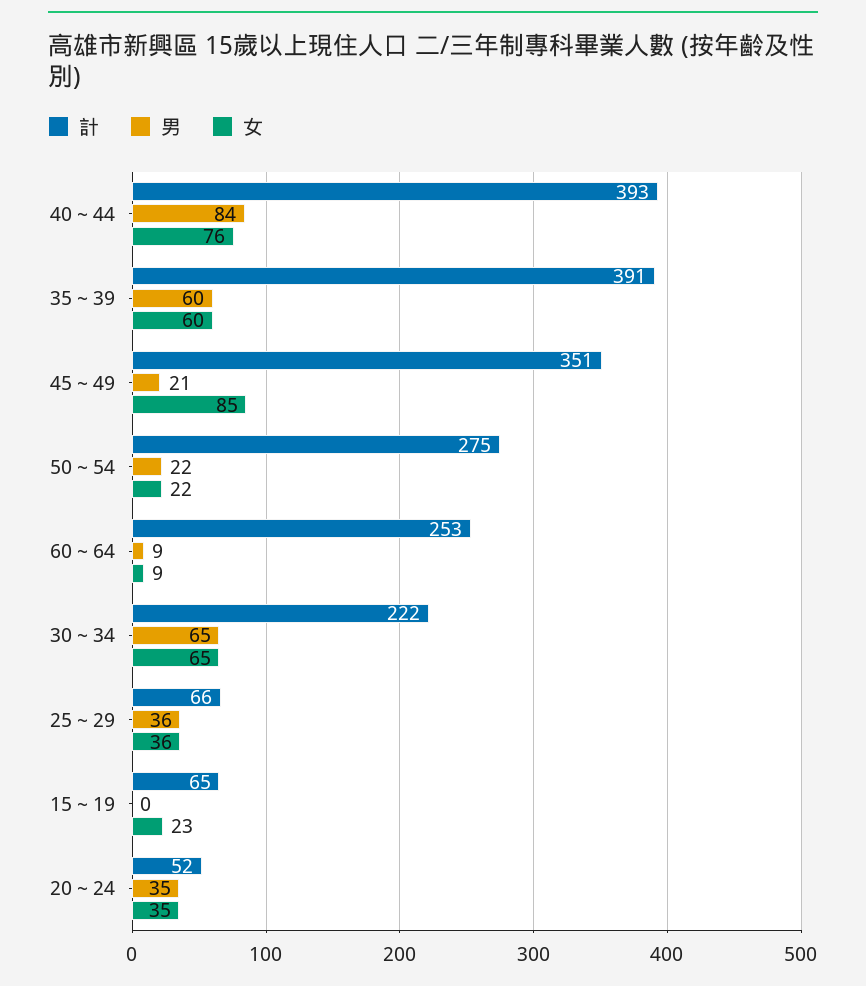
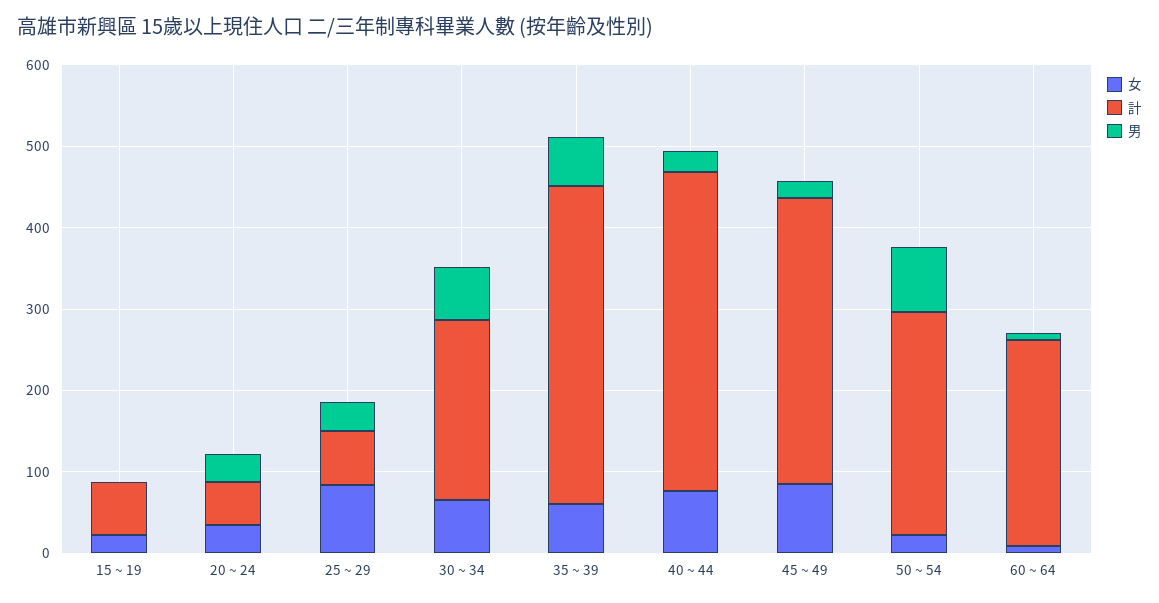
男, 40 ~ 44: 84 -> 20
男, 50 ~ 54: 22 -> 80
女, 25 ~ 29: 36 -> 80

